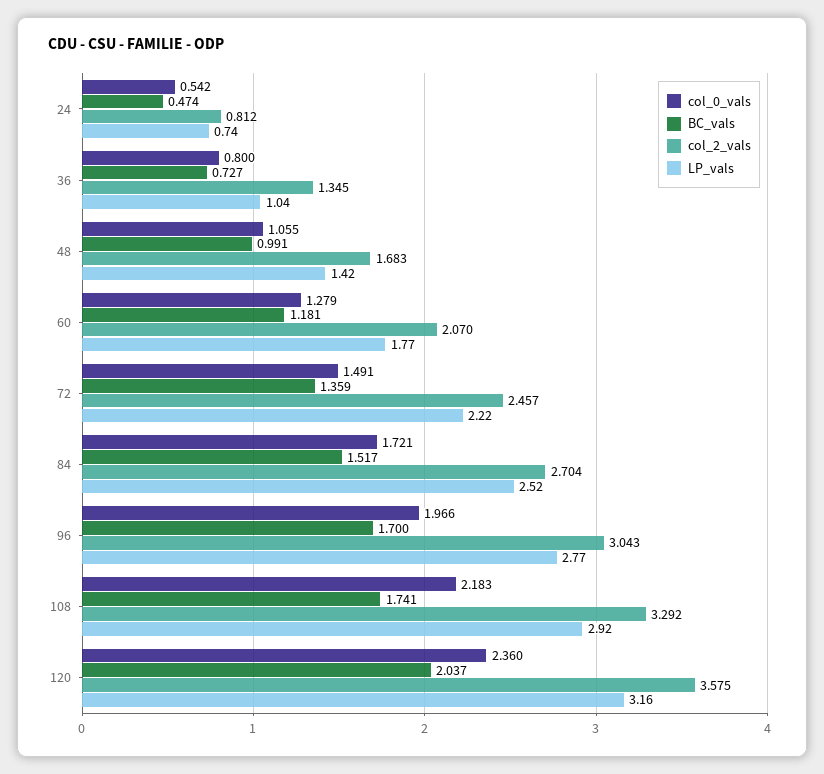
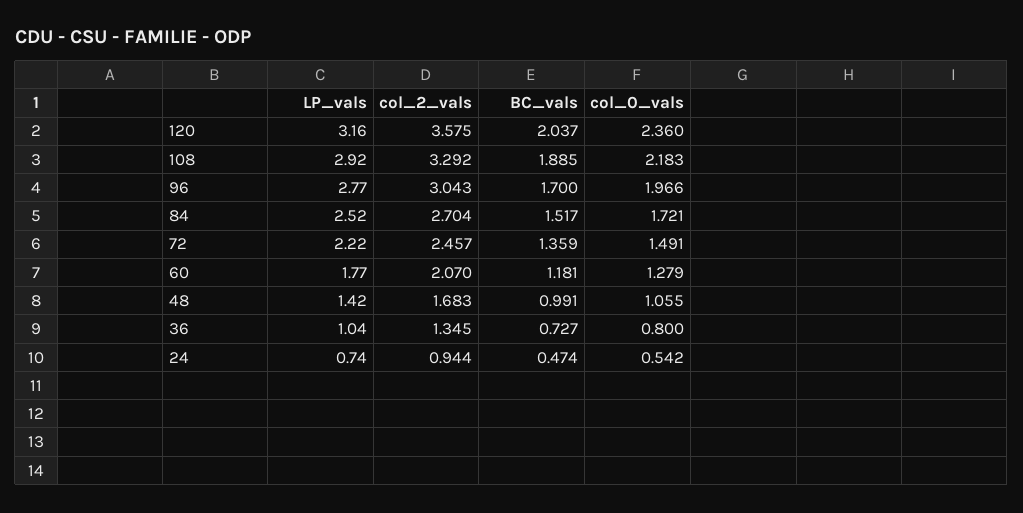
col_2_vals, 24: 0.812 -> 0.944
BC_vals, 108: 1.741 -> 1.885

